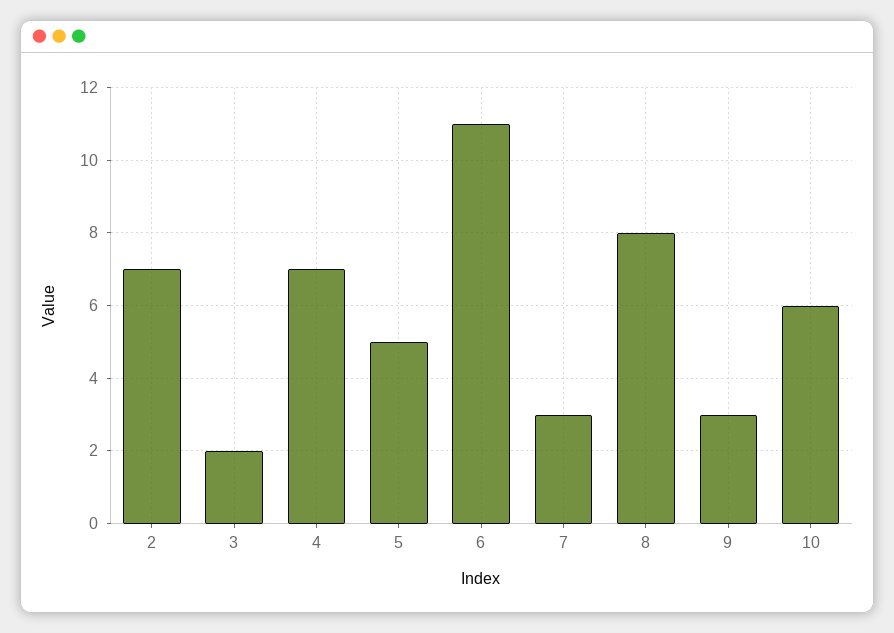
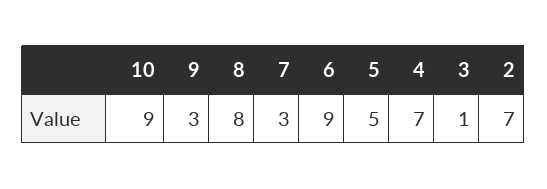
3: 2 -> 1
6: 11 -> 9
10: 6 -> 9

